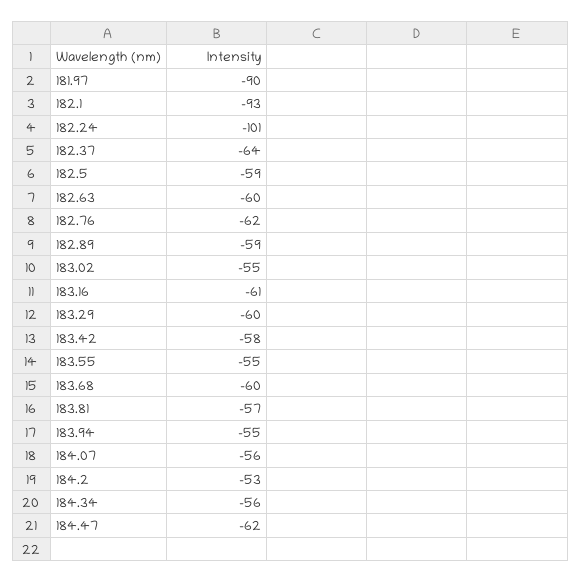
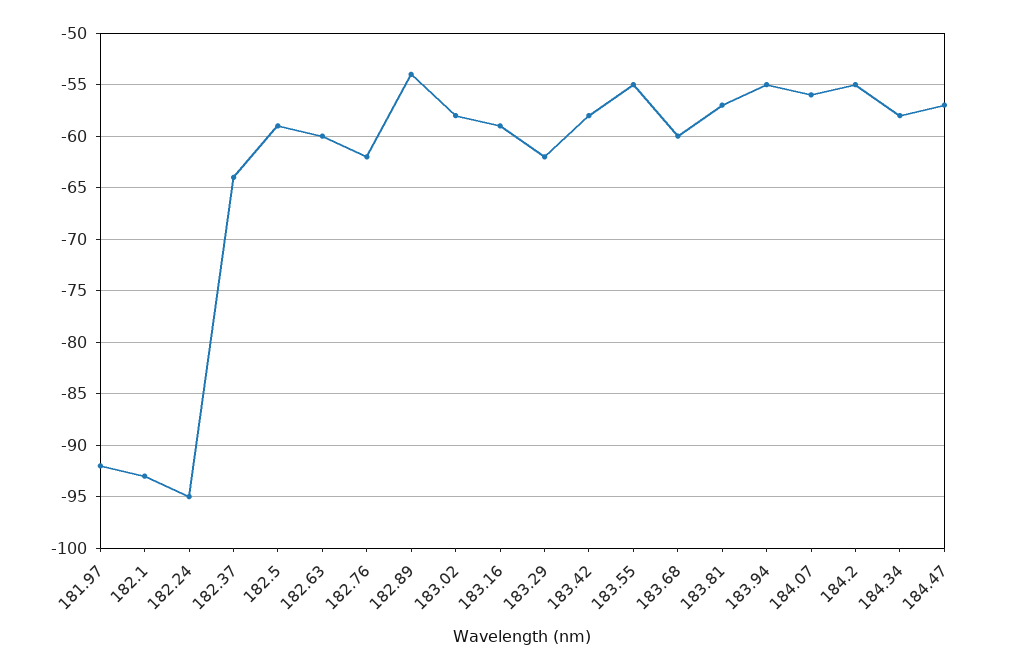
181.97: -90 -> -92
182.24: -101 -> -95
182.89: -59 -> -54
183.02: -55 -> -58
183.16: -61 -> -59
183.29: -60 -> -62
184.2: -53 -> -55
184.34: -56 -> -58
184.47: -62 -> -57

